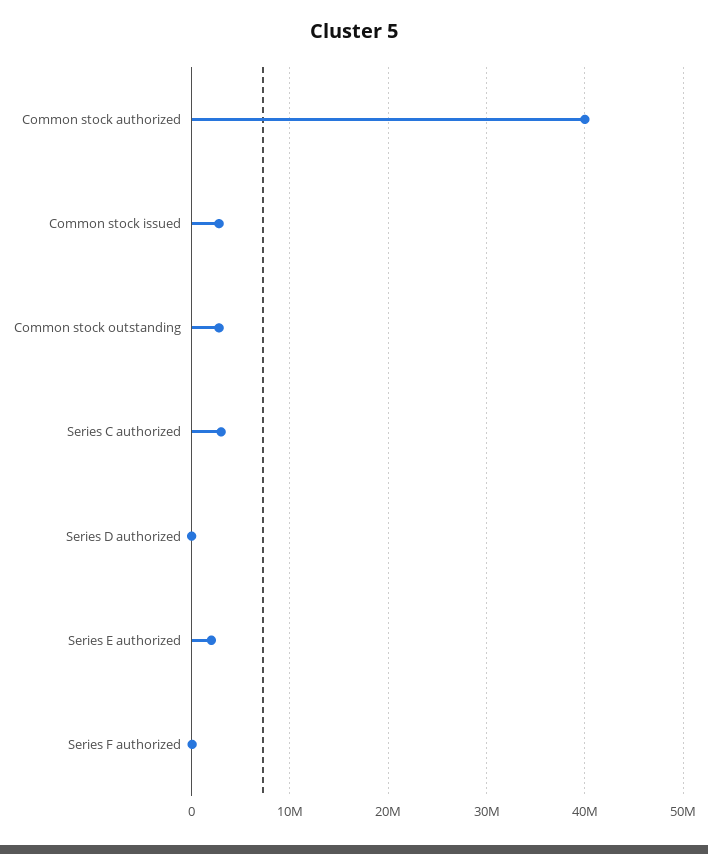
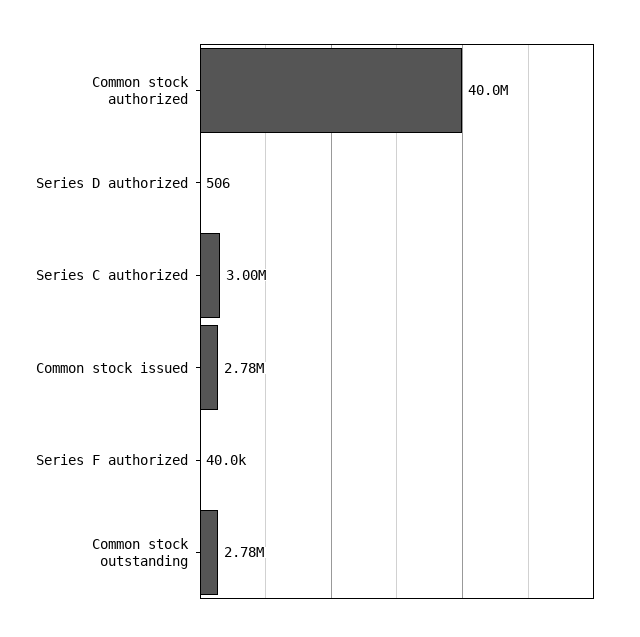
Series E authorized: 2000000 -> none

